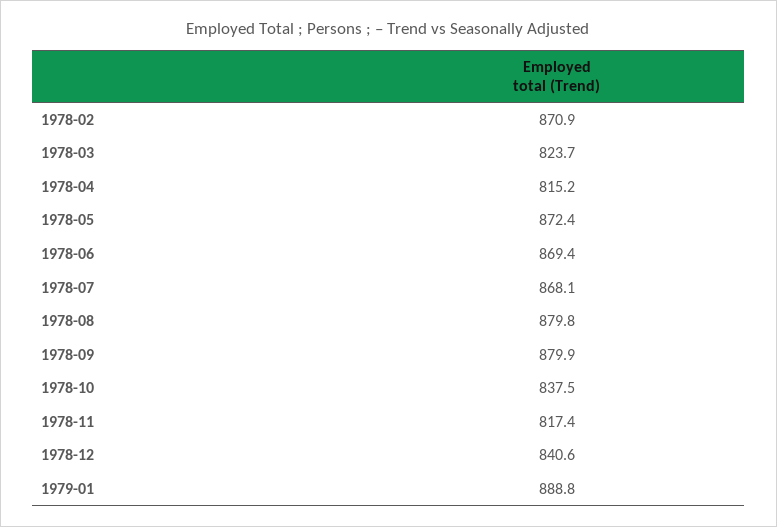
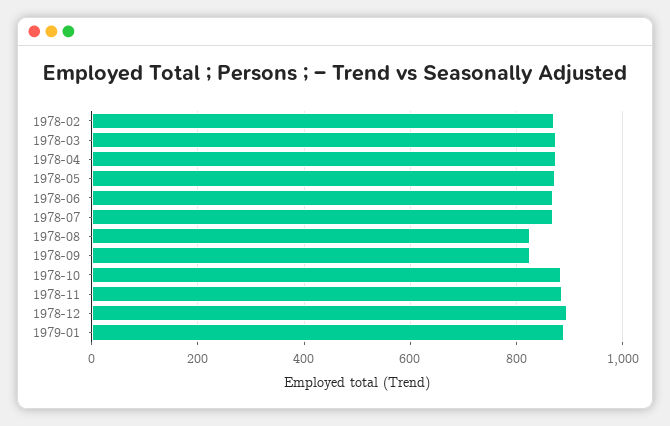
1978-03: 823.7 -> 880
1978-04: 815.2 -> 880
1978-08: 879.8 -> 820
1978-09: 879.9 -> 820
1978-10: 837.5 -> 880
1978-11: 817.4 -> 880
1978-12: 840.6 -> 900

